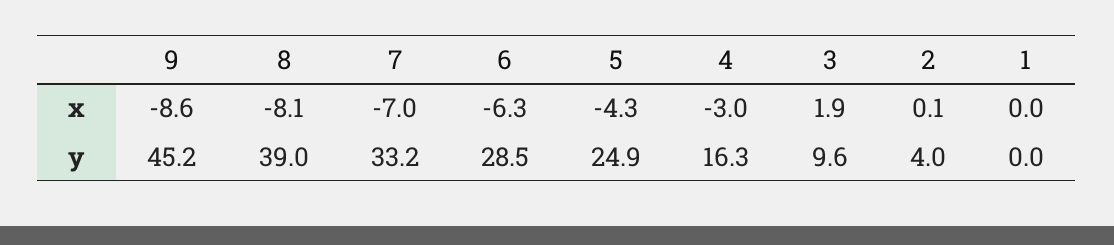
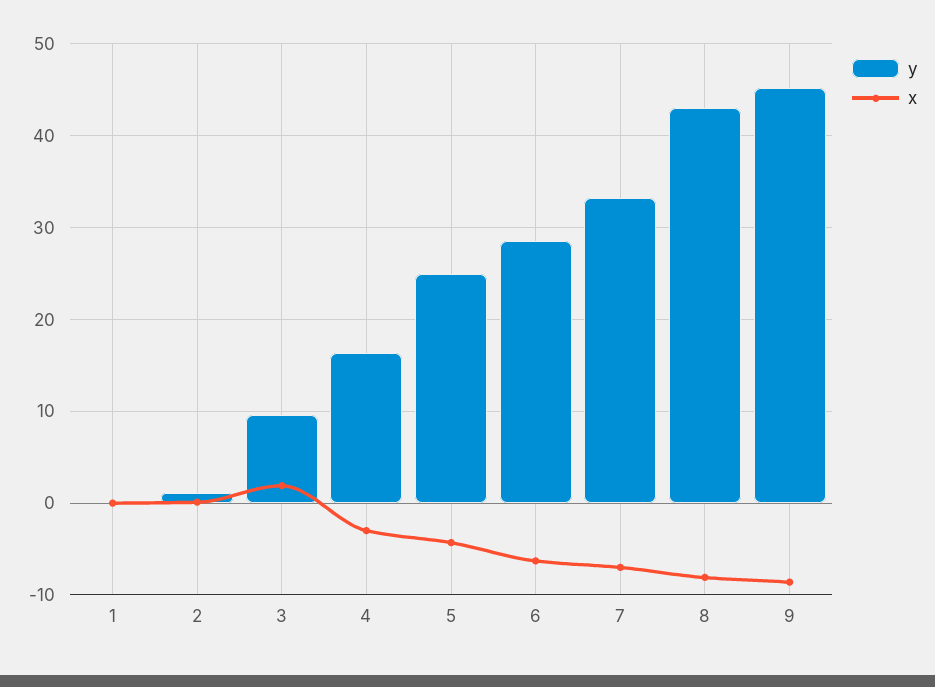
y, 8: 39 -> 43
y, 2: 4 -> 1

